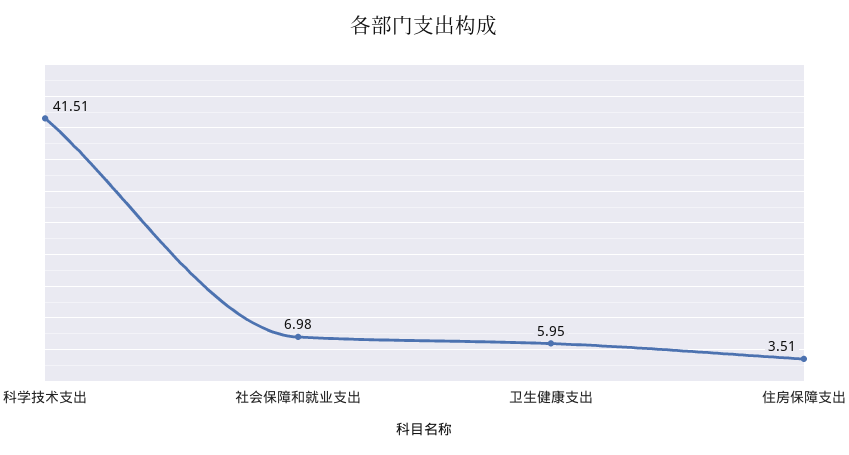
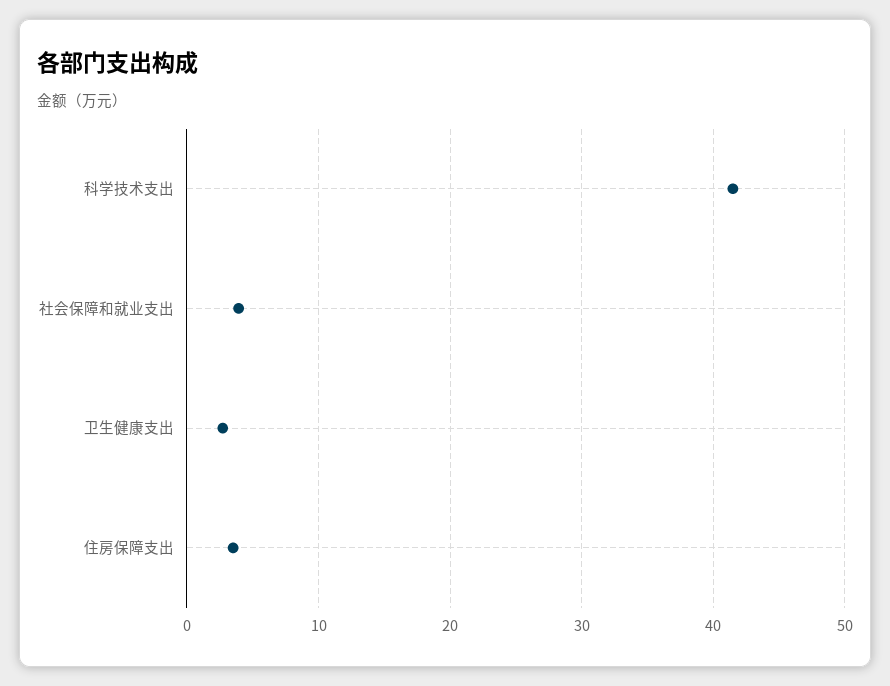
社会保障和就业支出: 6.98 -> 4
卫生健康支出: 5.95 -> 3

